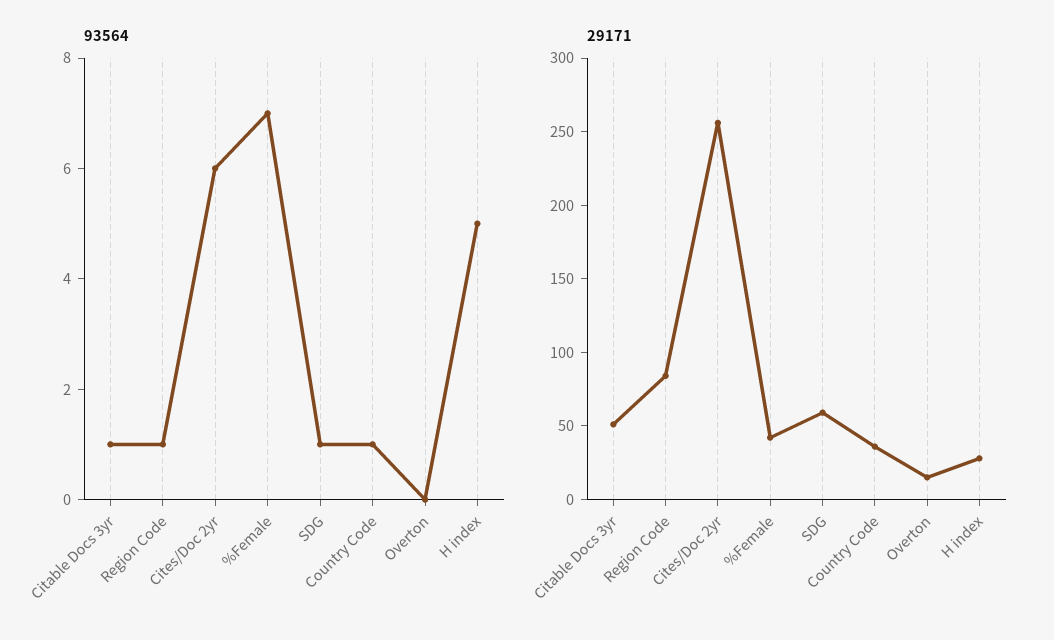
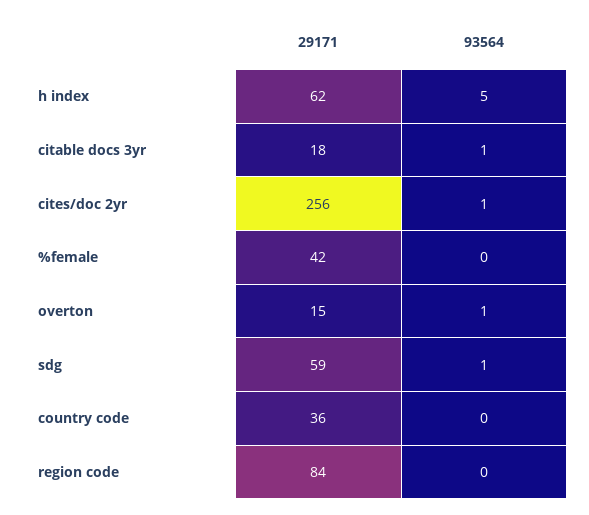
93564, Region Code: 1 -> 0
93564, Cites/Doc 2yr: 6 -> 1
93564, %Female: 7 -> 0
93564, Country Code: 1 -> 0
93564, Overton: 0 -> 1
29171, Citable Docs 3yr: 50 -> 18
29171, H index: 30 -> 62

